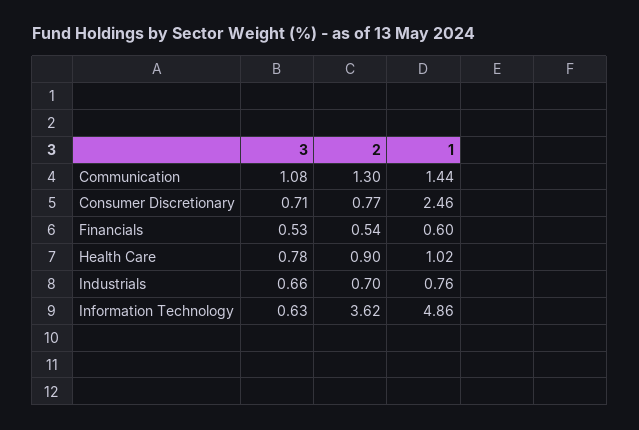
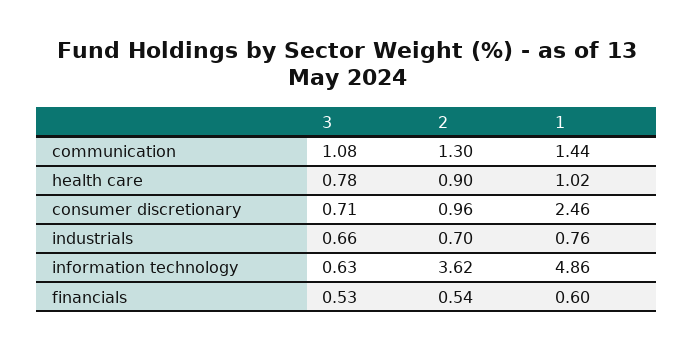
2, Consumer Discretionary: 0.77 -> 0.96

